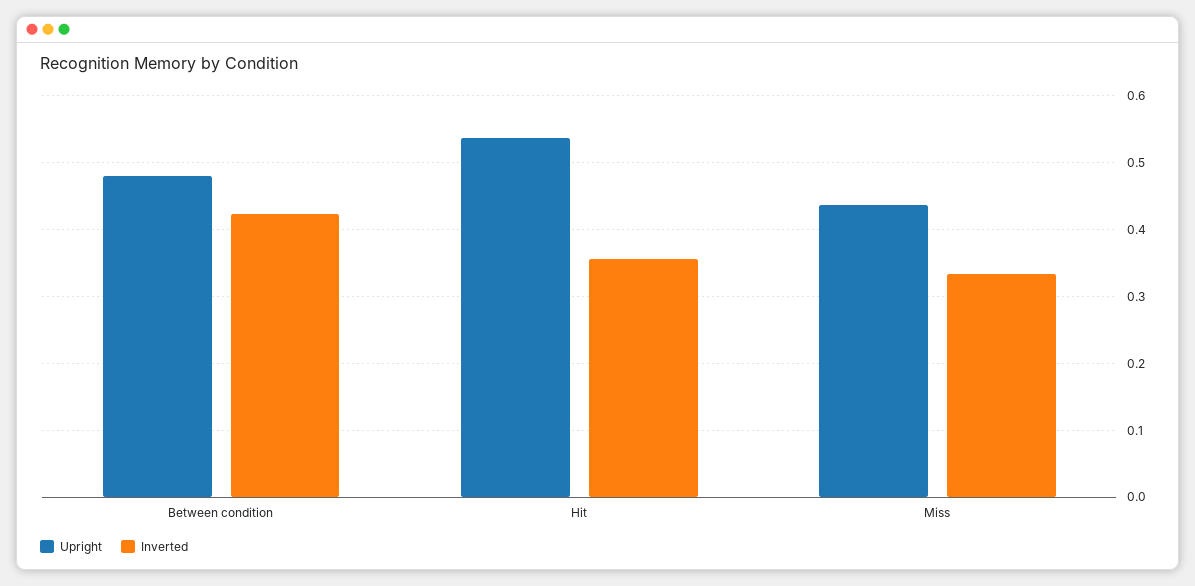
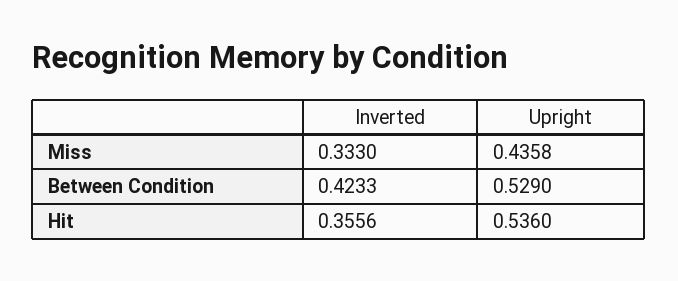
Upright, Between condition: 0.48 -> 0.529

